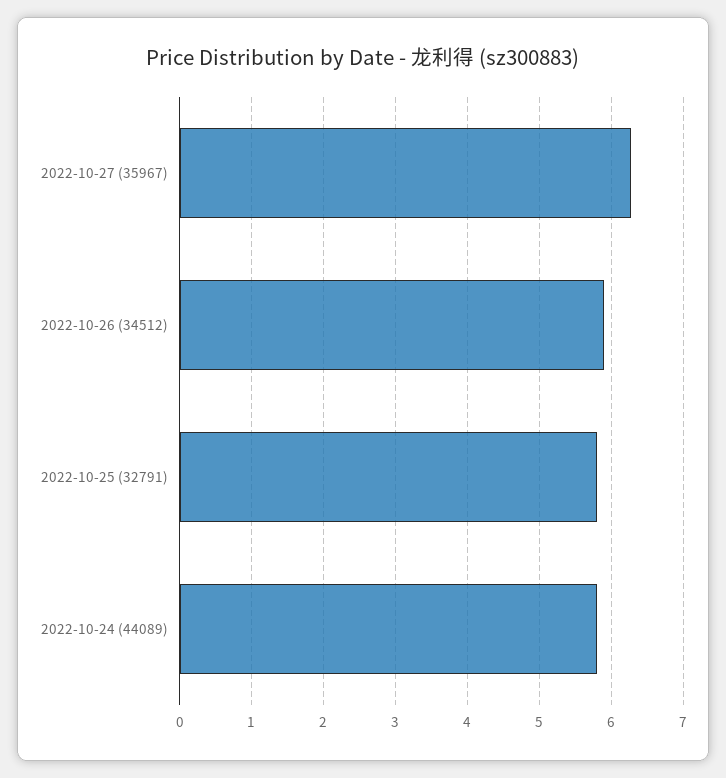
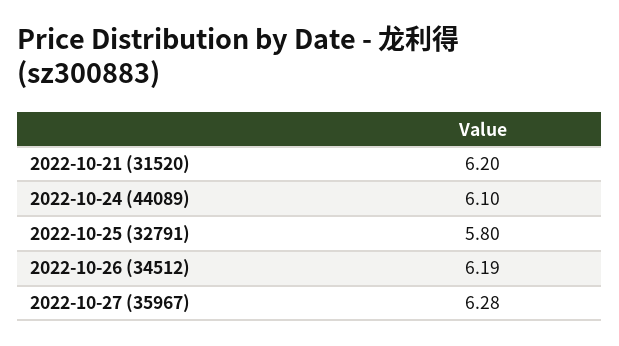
2022-10-26 (34512): 5.9 -> 6.19
2022-10-24 (44089): 5.8 -> 6.1
2022-10-21 (31520): none -> 6.2

